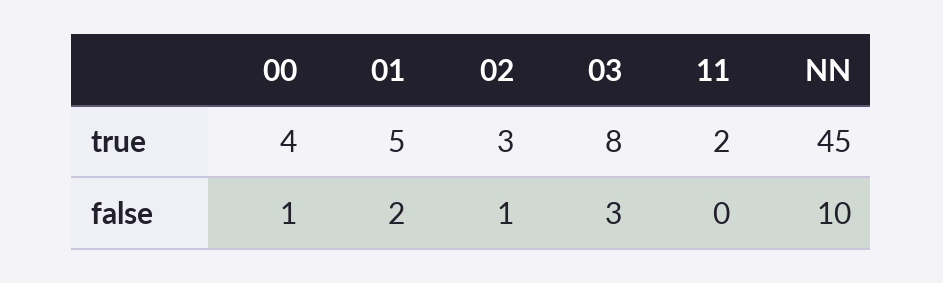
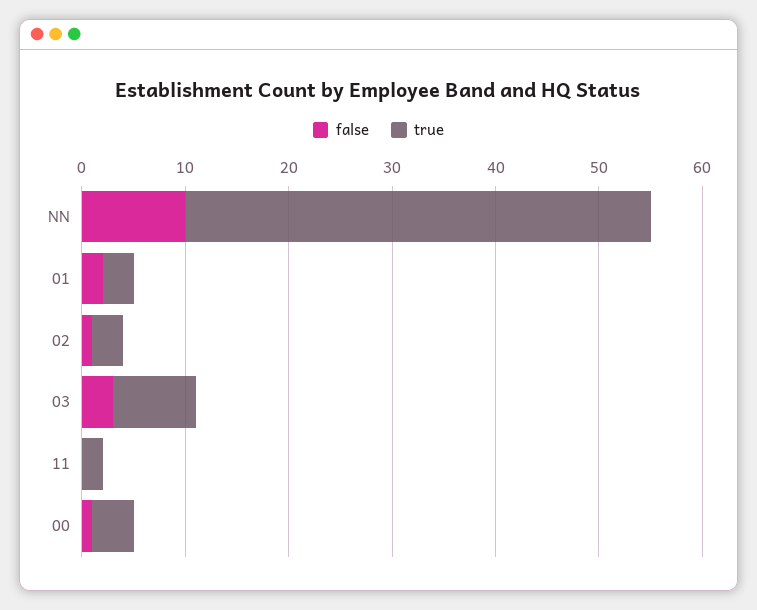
true, 01: 5 -> 3

